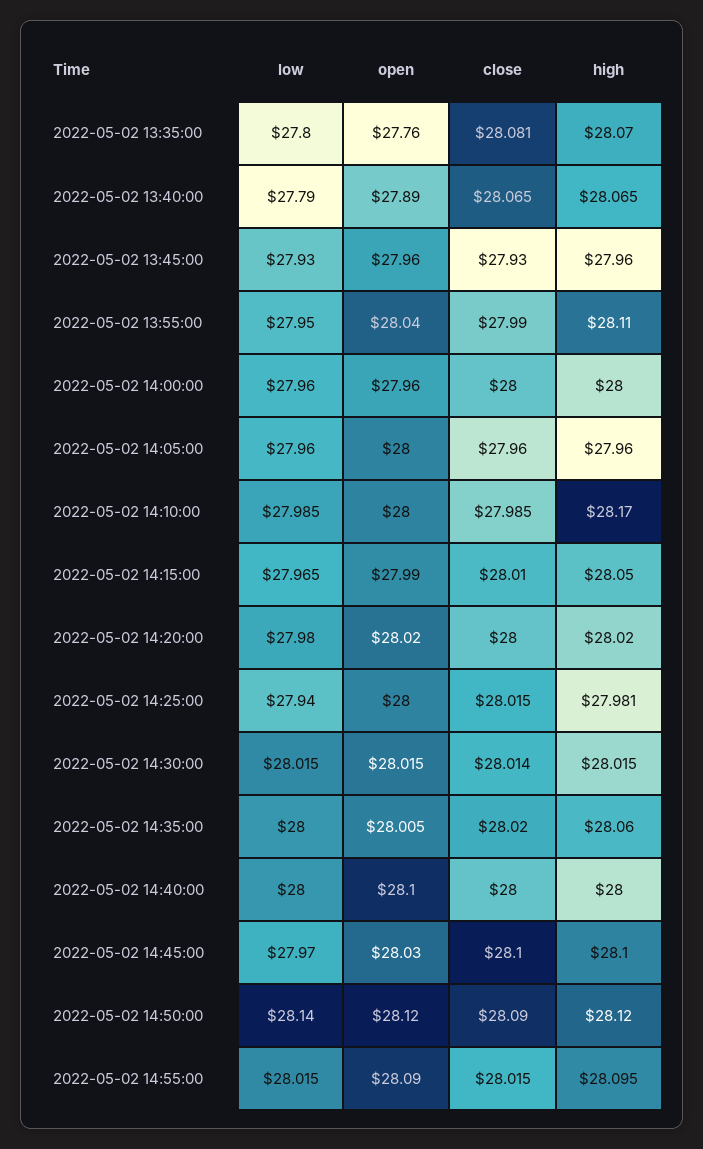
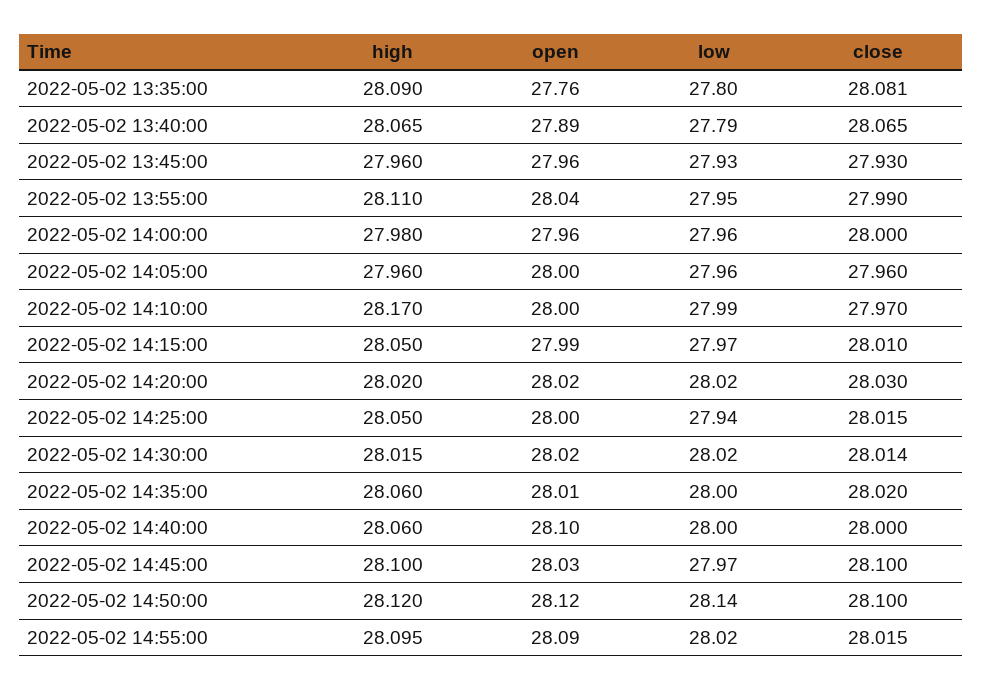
high, 2022-05-02 13:35:00: 28.07 -> 28.09
high, 2022-05-02 14:00:00: 28 -> 27.98
close, 2022-05-02 14:10:00: 27.985 -> 27.97
low, 2022-05-02 14:20:00: 27.98 -> 28.02
close, 2022-05-02 14:20:00: 28 -> 28.03
high, 2022-05-02 14:25:00: 27.981 -> 28.05
high, 2022-05-02 14:40:00: 28 -> 28.06
close, 2022-05-02 14:50:00: 28.09 -> 28.1

